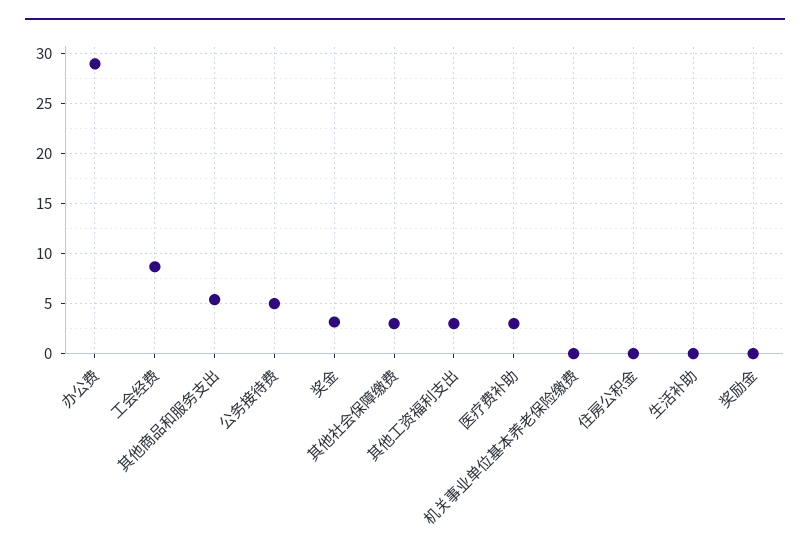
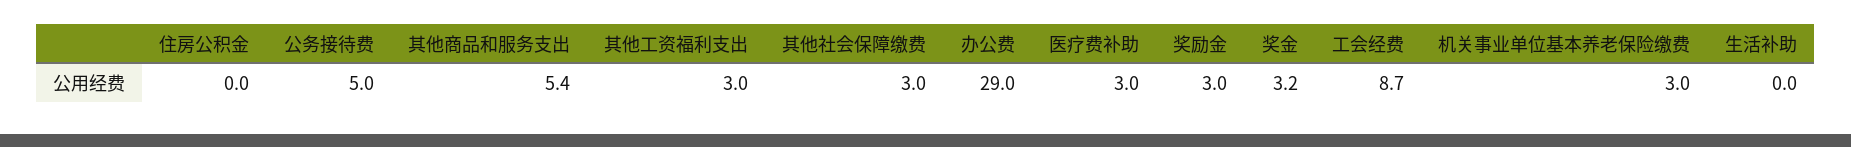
机关事业单位基本养老保险缴费: 0 -> 3
奖励金: 0 -> 3

